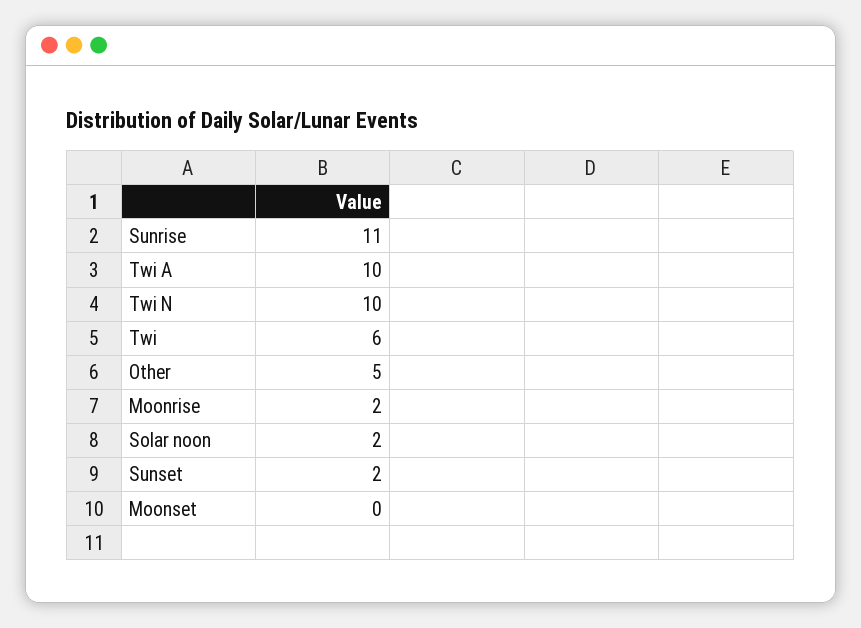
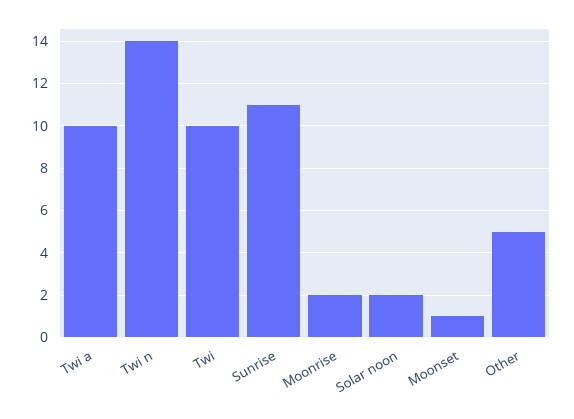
Twi N: 10 -> 14
Twi: 6 -> 10
Sunset: 2 -> none
Moonset: 0 -> 1

